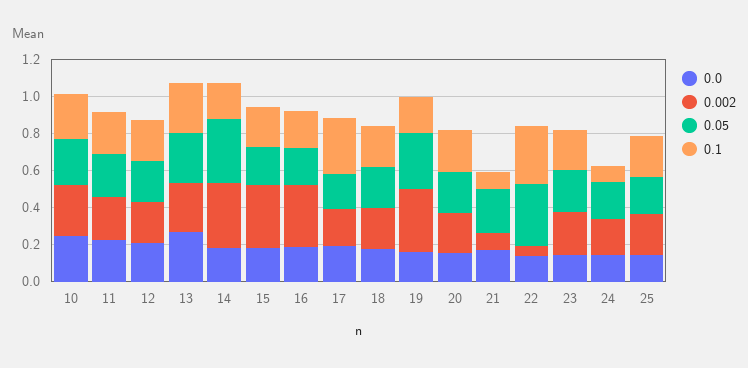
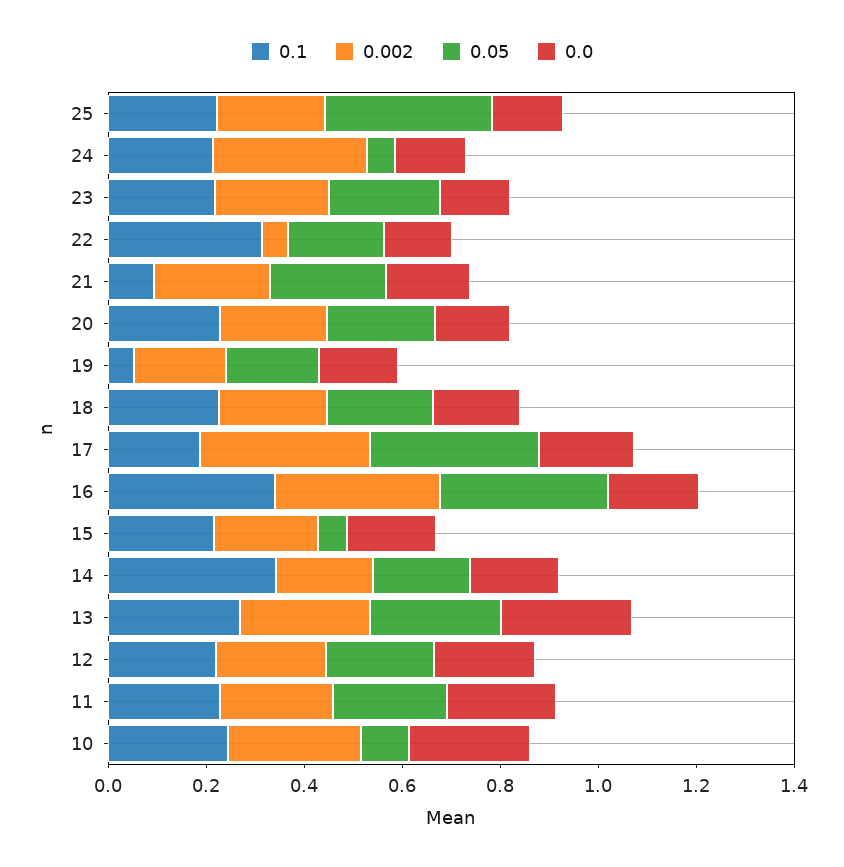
0.05, 10: 0.25 -> 0.1
0.002, 14: 0.35 -> 0.2
0.05, 14: 0.35 -> 0.2
0.1, 14: 0.2 -> 0.35
0.002, 15: 0.35 -> 0.2
0.05, 15: 0.2 -> 0.05
0.05, 16: 0.2 -> 0.35
0.1, 16: 0.2 -> 0.35
0.002, 17: 0.2 -> 0.35
0.05, 17: 0.2 -> 0.35
0.1, 17: 0.3 -> 0.2
0.002, 19: 0.35 -> 0.2
0.05, 19: 0.3 -> 0.2
0.1, 19: 0.2 -> 0.05
0.002, 21: 0.1 -> 0.25
0.05, 22: 0.35 -> 0.2
0.002, 24: 0.2 -> 0.3
0.05, 24: 0.2 -> 0.05
0.1, 24: 0.1 -> 0.2
0.05, 25: 0.2 -> 0.35

